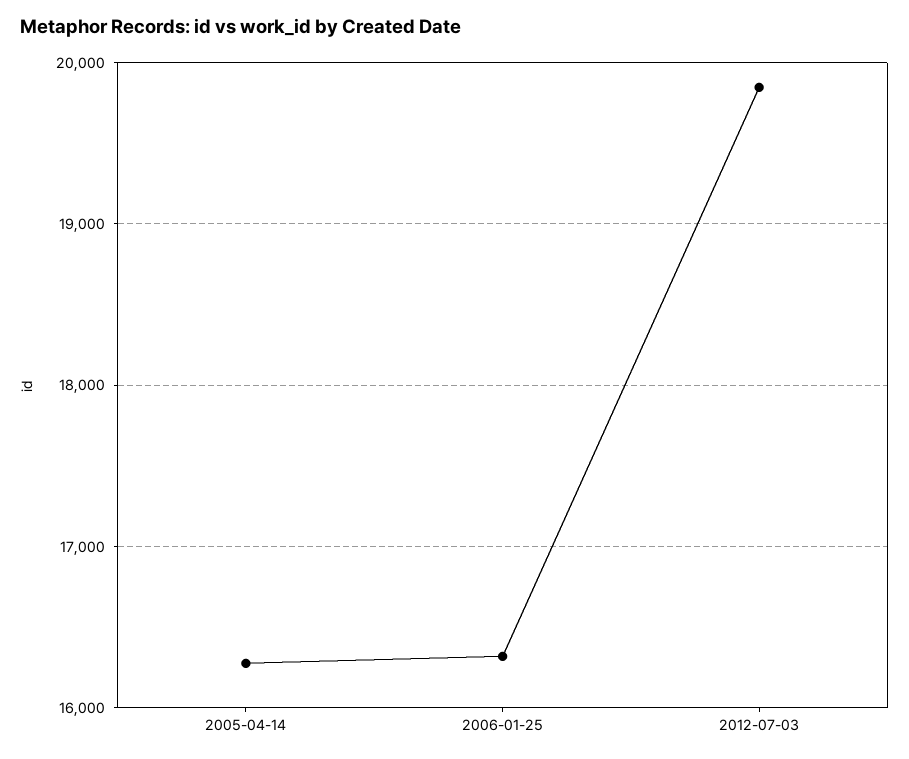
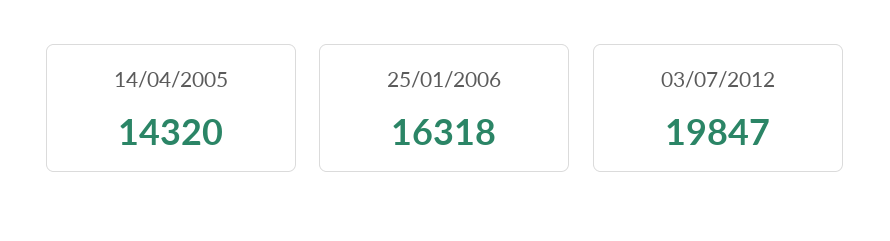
2005-04-14: 16300 -> 14320

